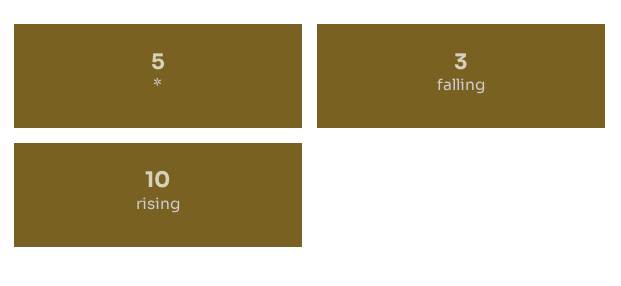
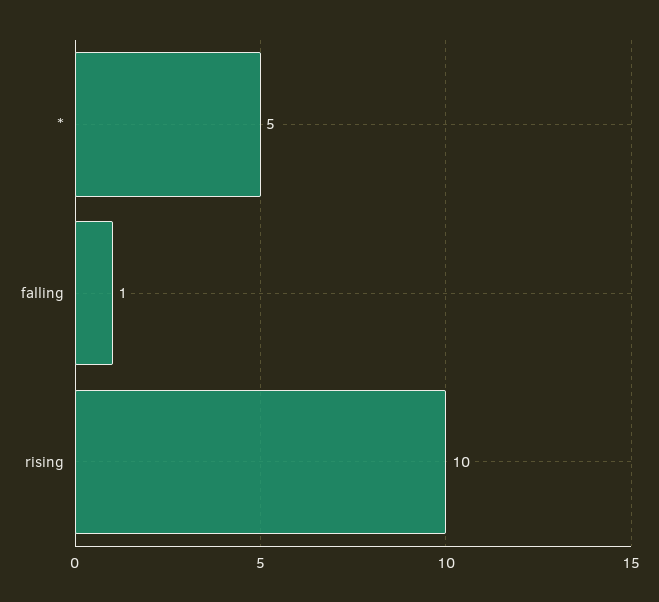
falling: 3 -> 1

